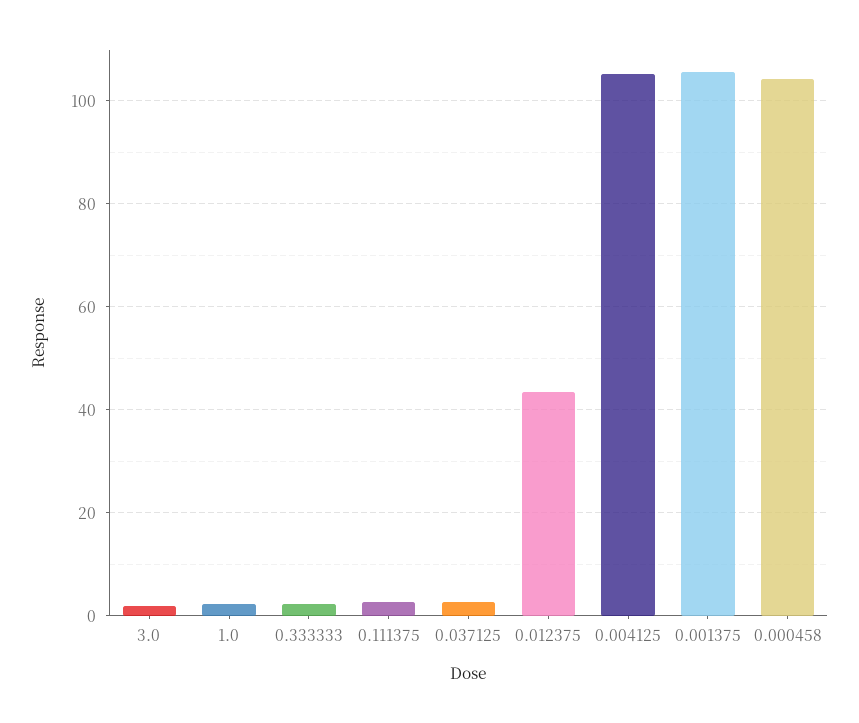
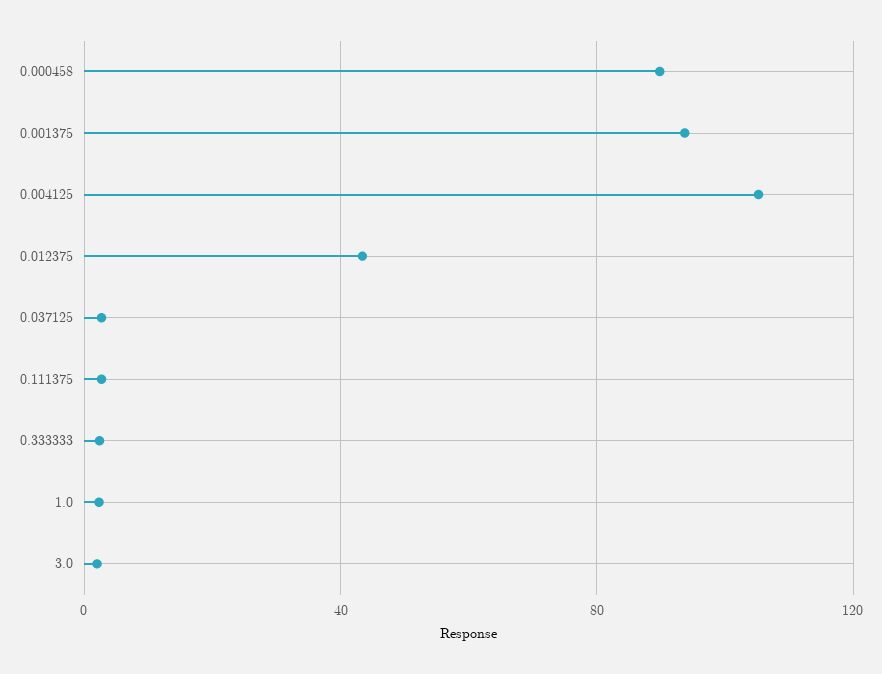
0.001375: 106 -> 95
0.000458: 104 -> 90

